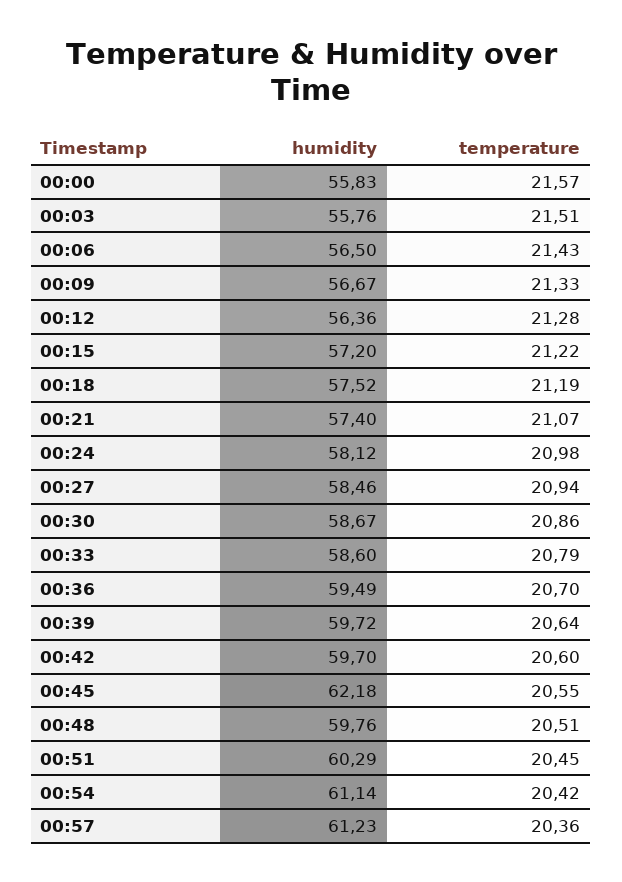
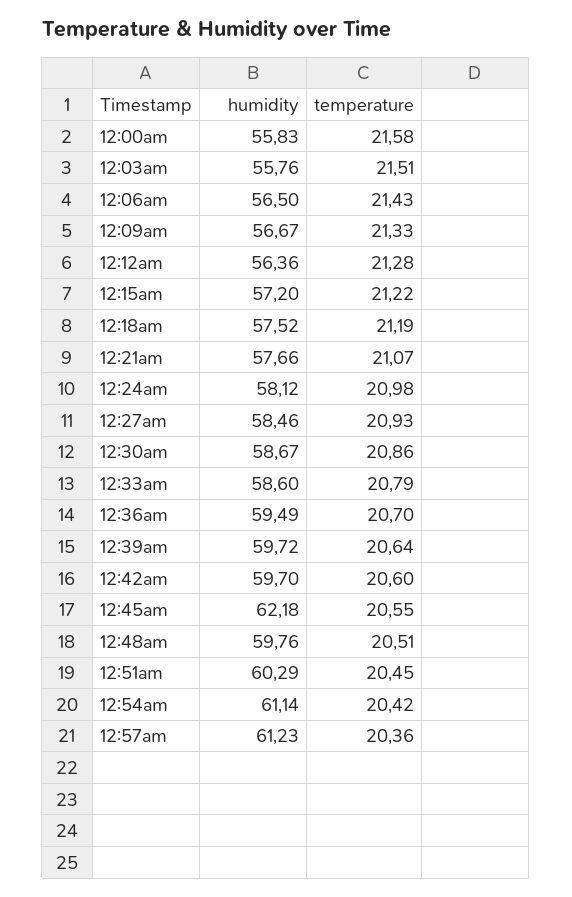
temperature, 00:00: 21.57 -> 21.58
humidity, 00:21: 57.4 -> 57.66
temperature, 00:27: 20.94 -> 20.93

